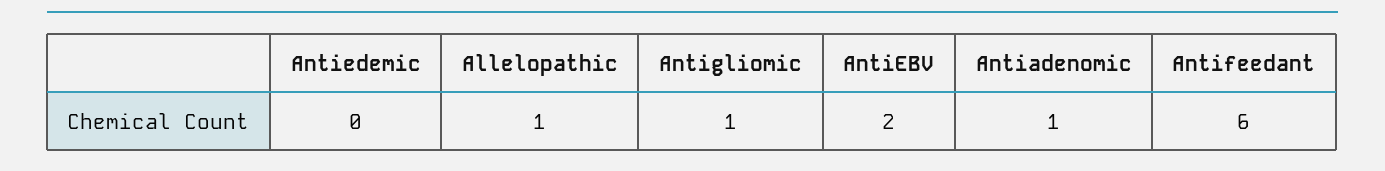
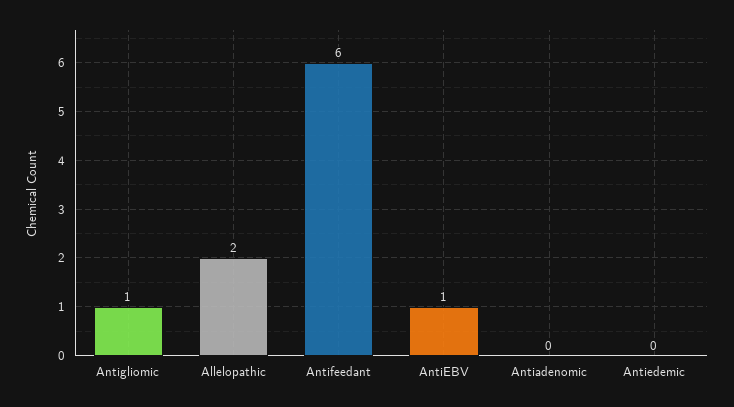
Allelopathic: 1 -> 2
AntiEBV: 2 -> 1
Antiadenomic: 1 -> 0

